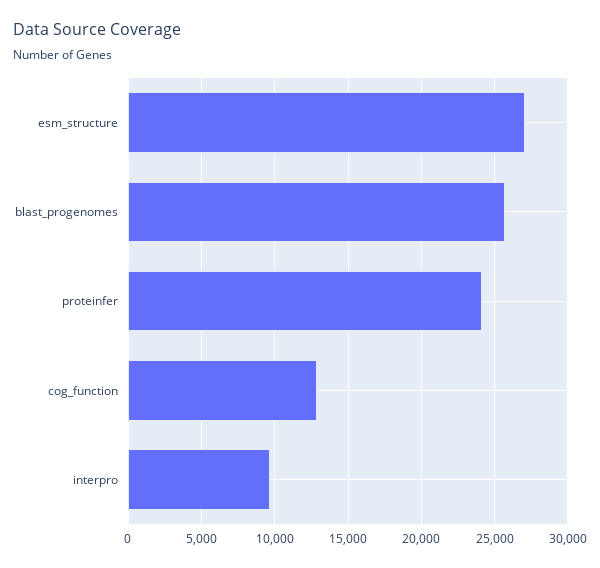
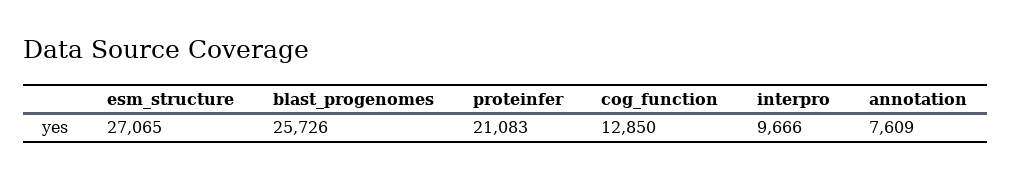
proteinfer: 24000 -> 21083
annotation: none -> 7609

